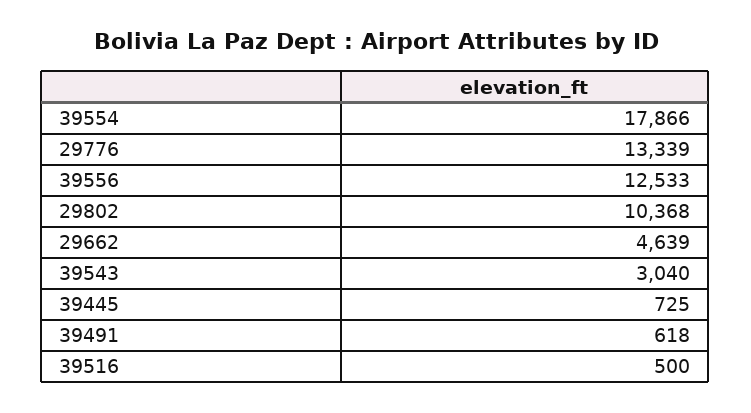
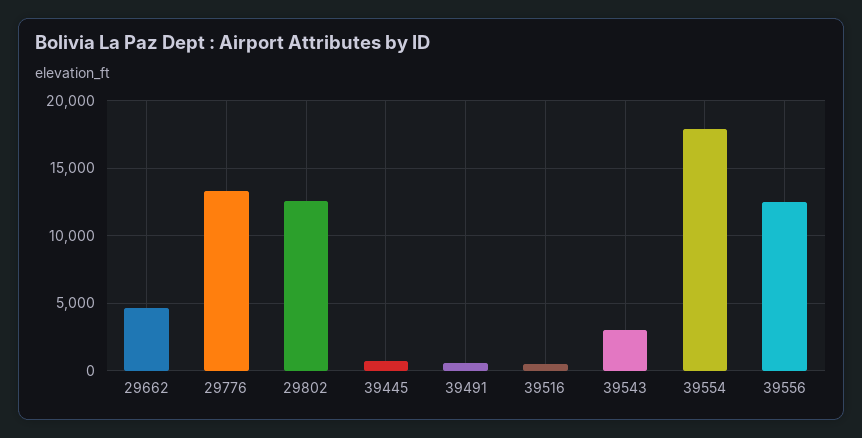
29802: 10368 -> 12500

